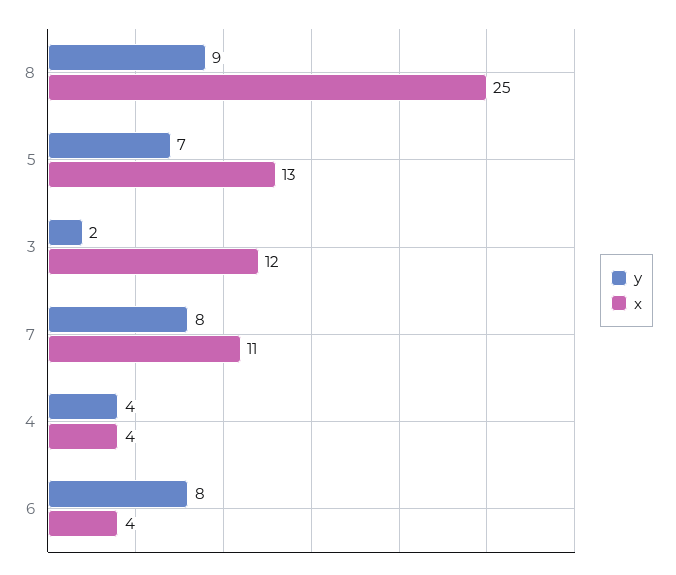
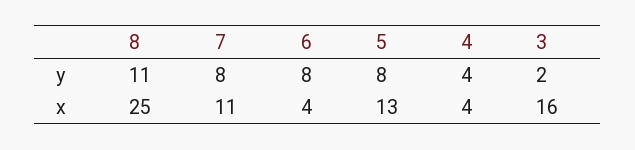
y, 8: 9 -> 11
y, 5: 7 -> 8
x, 3: 12 -> 16

